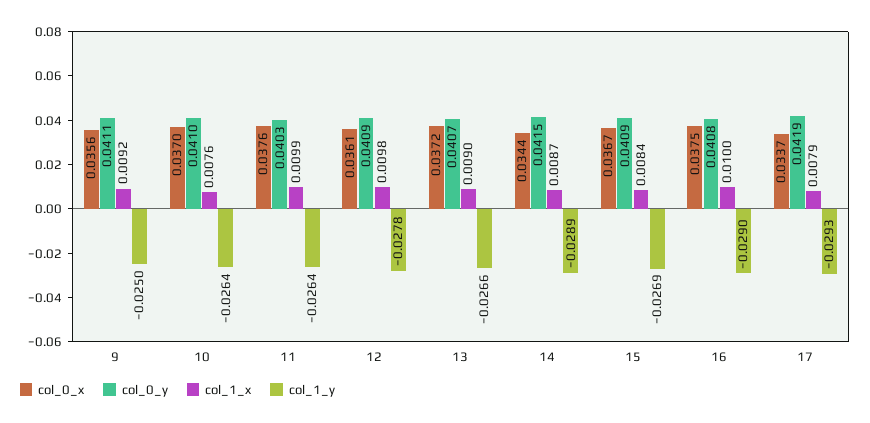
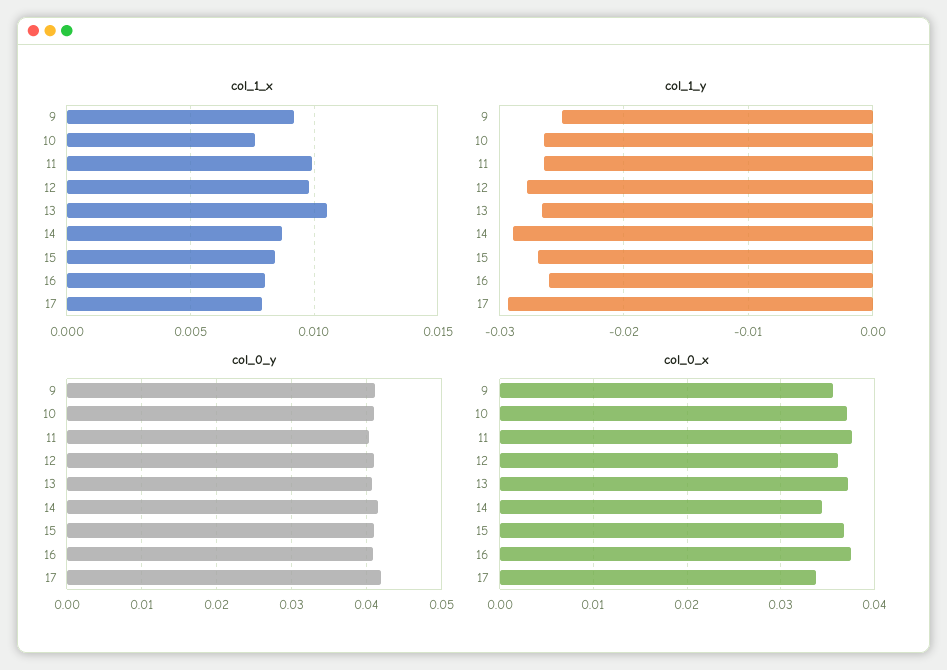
col_1_x, 13: 0.009 -> 0.0105
col_1_x, 16: 0.01 -> 0.008
col_1_y, 16: -0.029 -> -0.026

